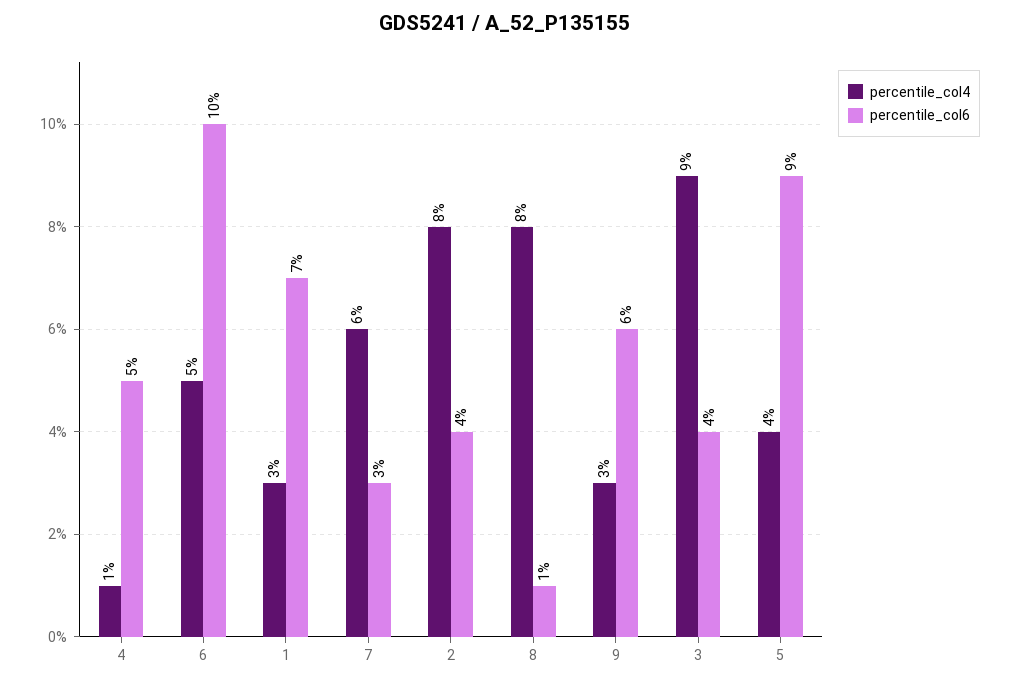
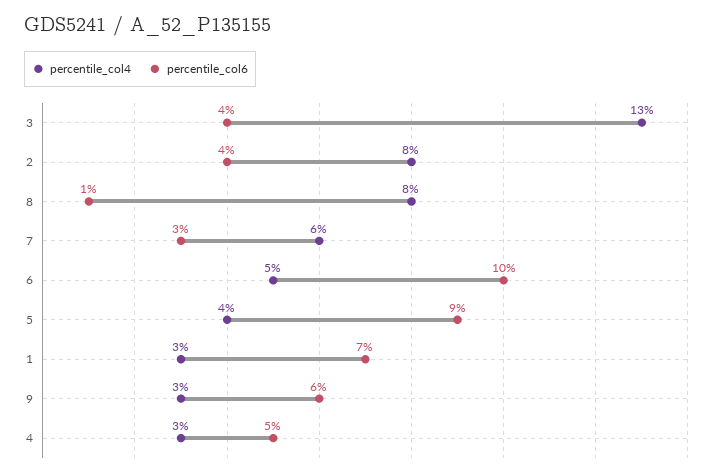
percentile_col4, 4: 1 -> 3
percentile_col4, 3: 9 -> 13

